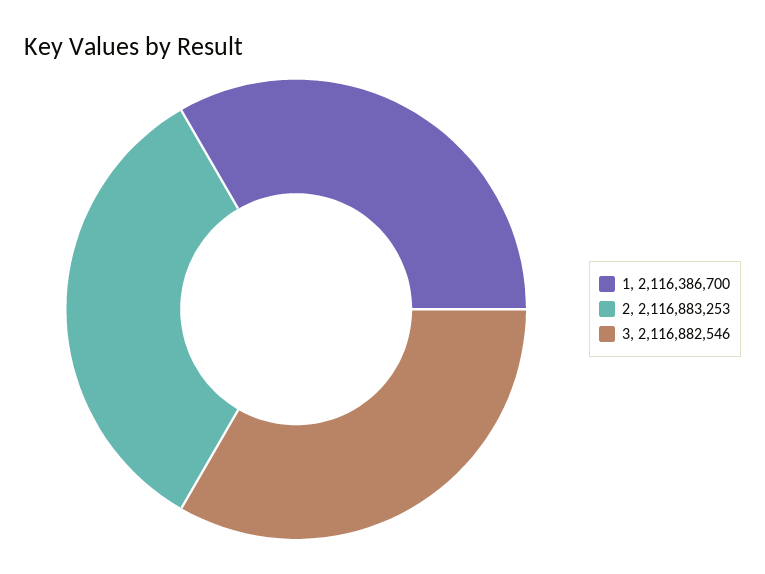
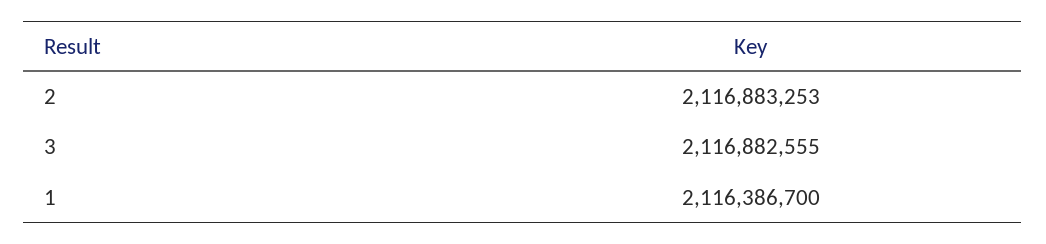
3: 2116882546 -> 2116882555

